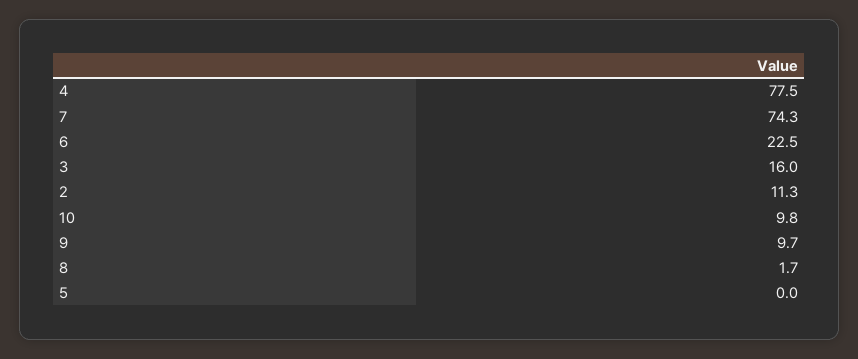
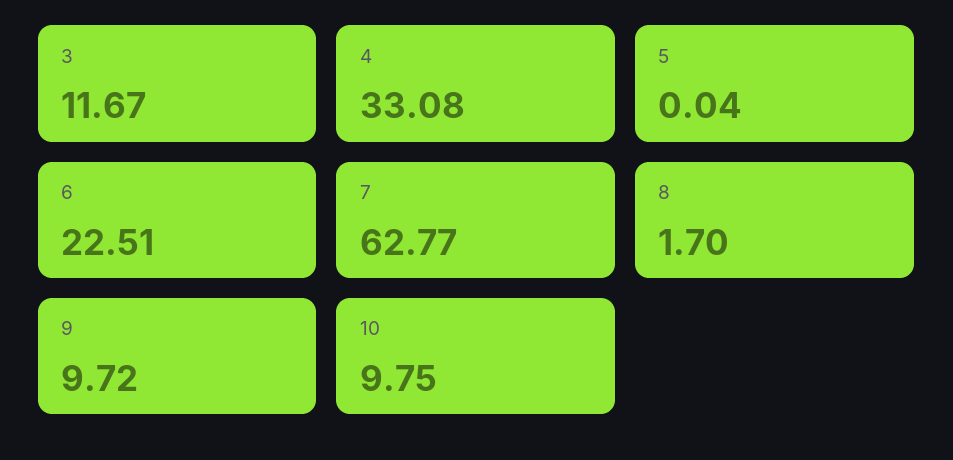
4: 77.5 -> 33.08
7: 74.3 -> 62.77
3: 16 -> 11.67
2: 11.3 -> none

